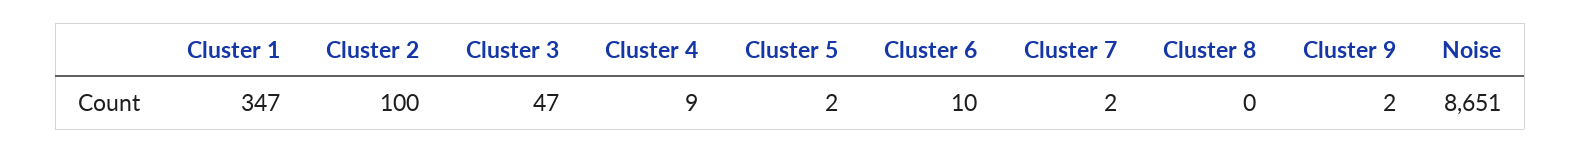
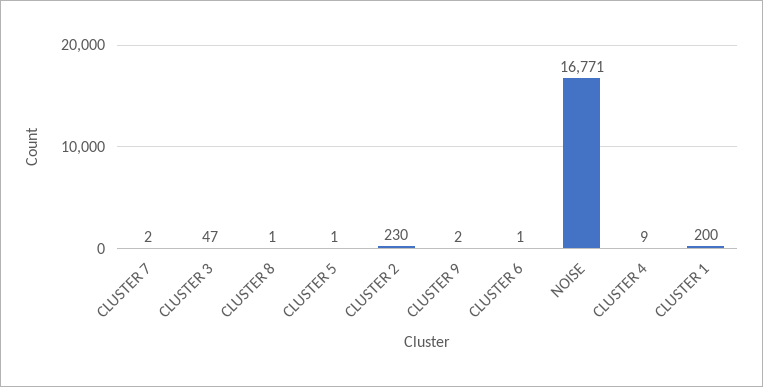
Cluster 1: 347 -> 200
Cluster 2: 100 -> 230
Cluster 5: 2 -> 1
Cluster 6: 10 -> 1
Cluster 8: 0 -> 1
Noise: 8651 -> 16771

